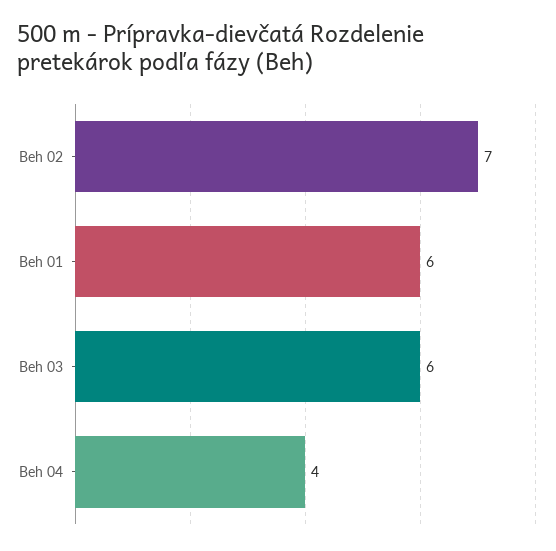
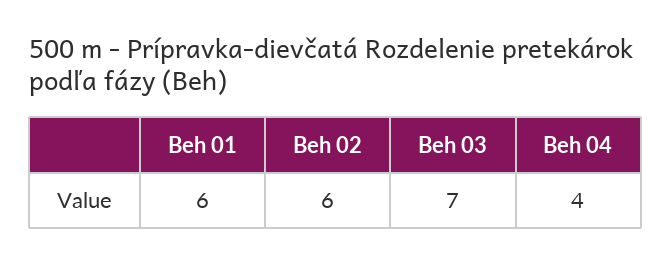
Beh 02: 7 -> 6
Beh 03: 6 -> 7

